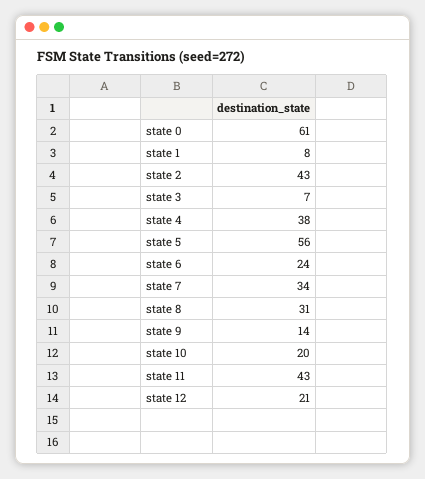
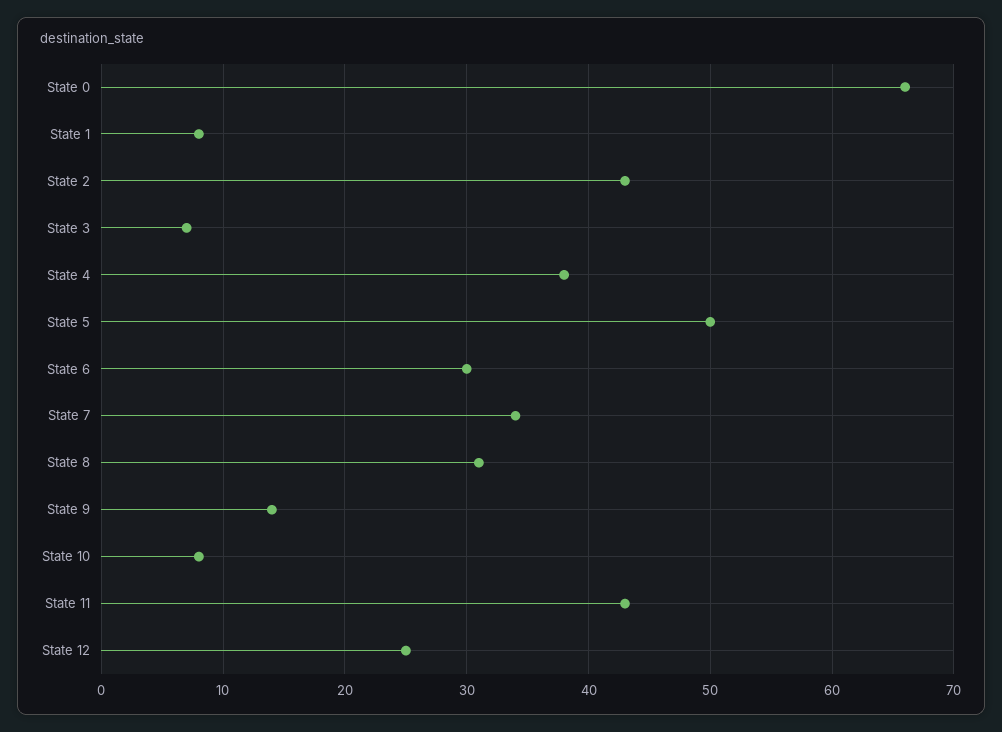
state 0: 61 -> 66
state 5: 56 -> 50
state 6: 24 -> 30
state 10: 20 -> 8
state 12: 21 -> 25

